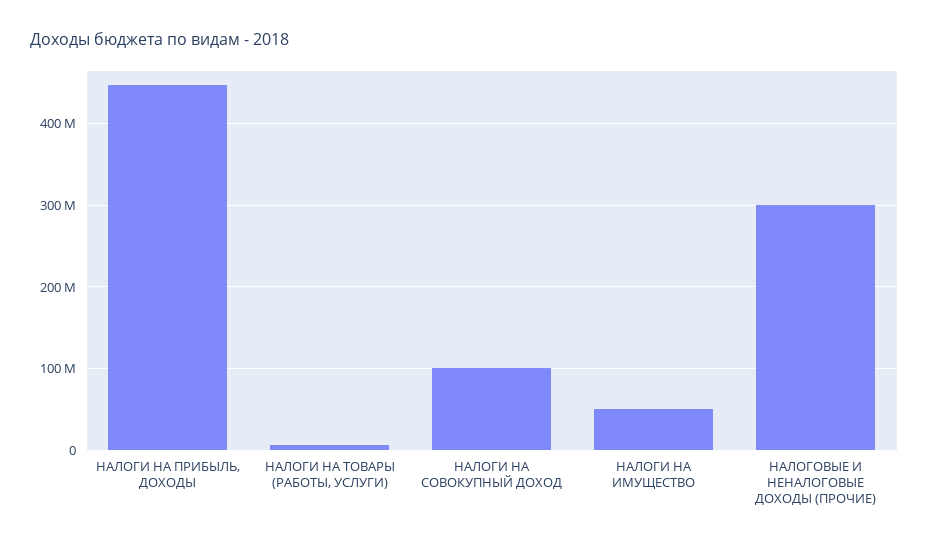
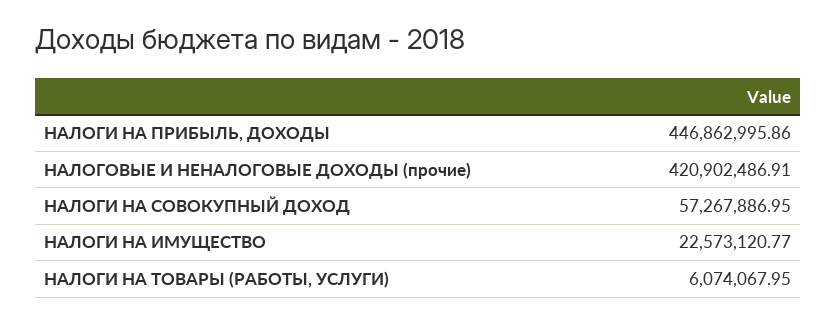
НАЛОГИ НА СОВОКУПНЫЙ ДОХОД: 100000000 -> 57267886.95
НАЛОГИ НА ИМУЩЕСТВО: 50000000 -> 22573120.77
НАЛОГОВЫЕ И НЕНАЛОГОВЫЕ ДОХОДЫ (ПРОЧИЕ): 300000000 -> 420902486.91

